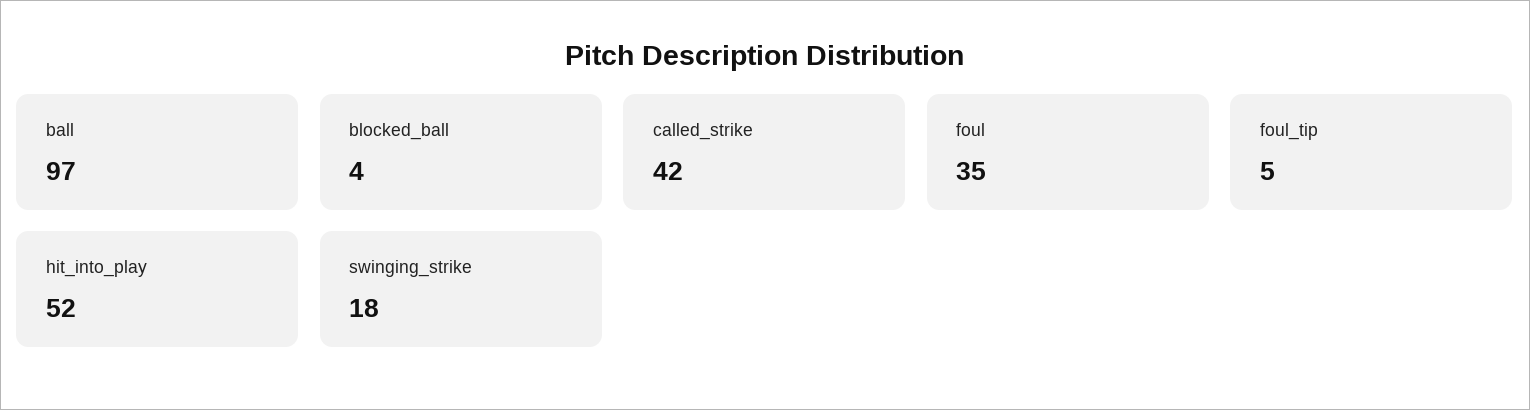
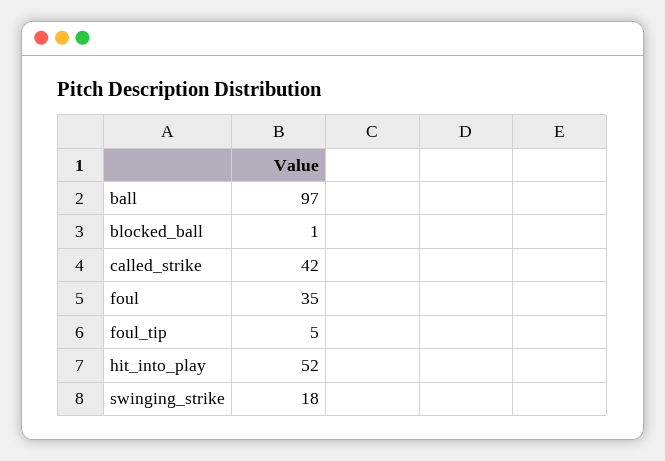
blocked_ball: 4 -> 1

